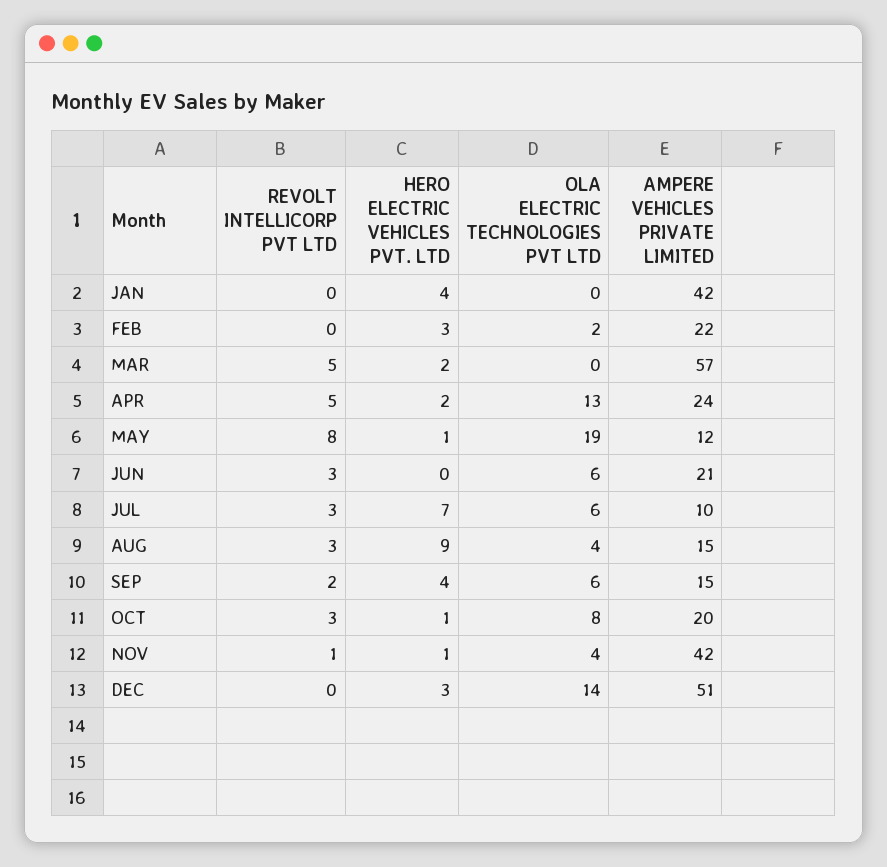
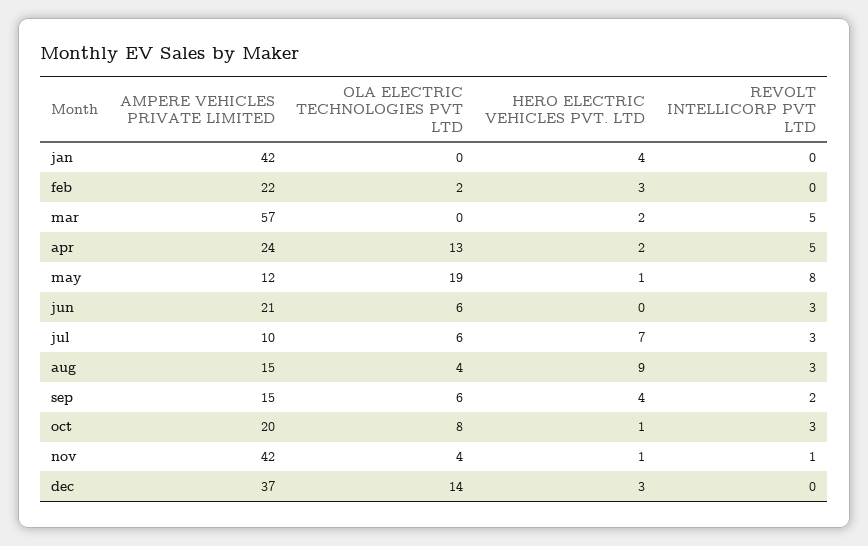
AMPERE VEHICLES PRIVATE LIMITED, DEC: 51 -> 37

